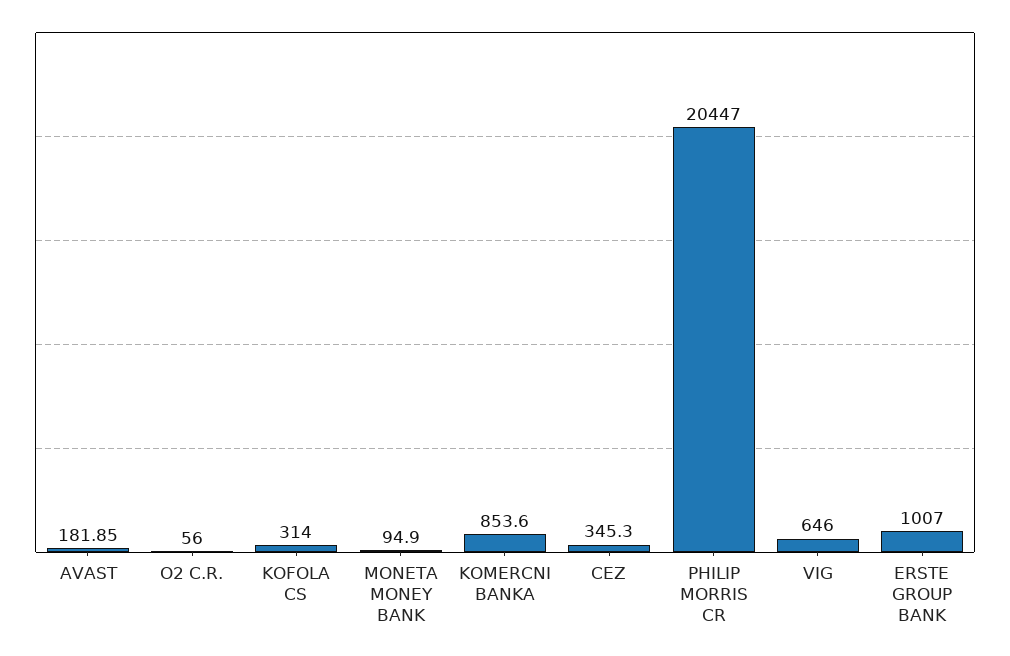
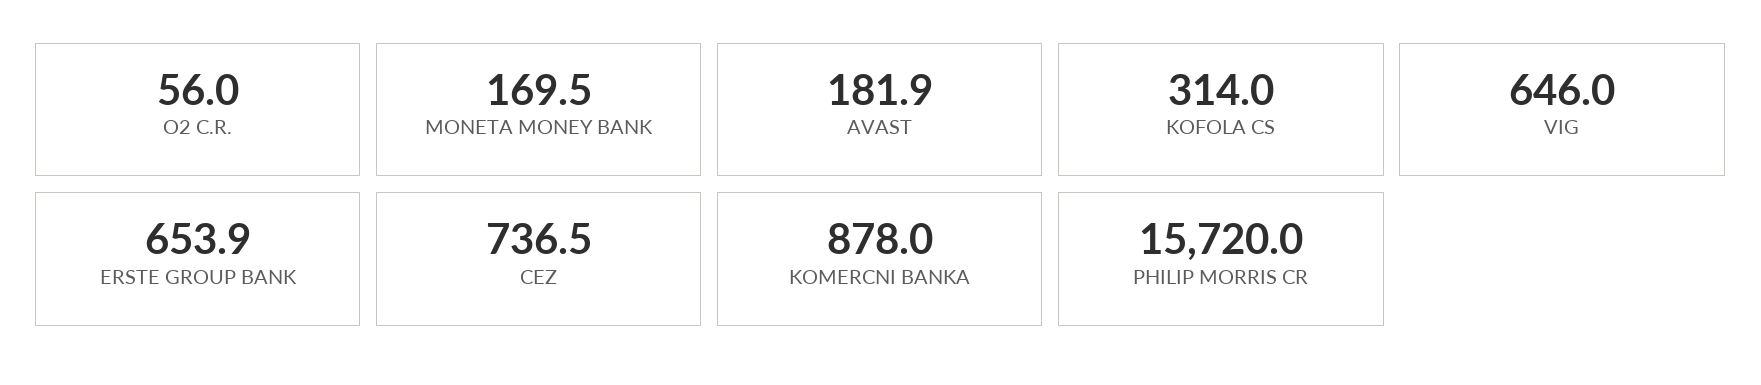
MONETA MONEY BANK: 94.9 -> 169.5
KOMERCNI BANKA: 853.6 -> 878
CEZ: 345.3 -> 736.5
PHILIP MORRIS CR: 20447 -> 15720
ERSTE GROUP BANK: 1007 -> 653.9

